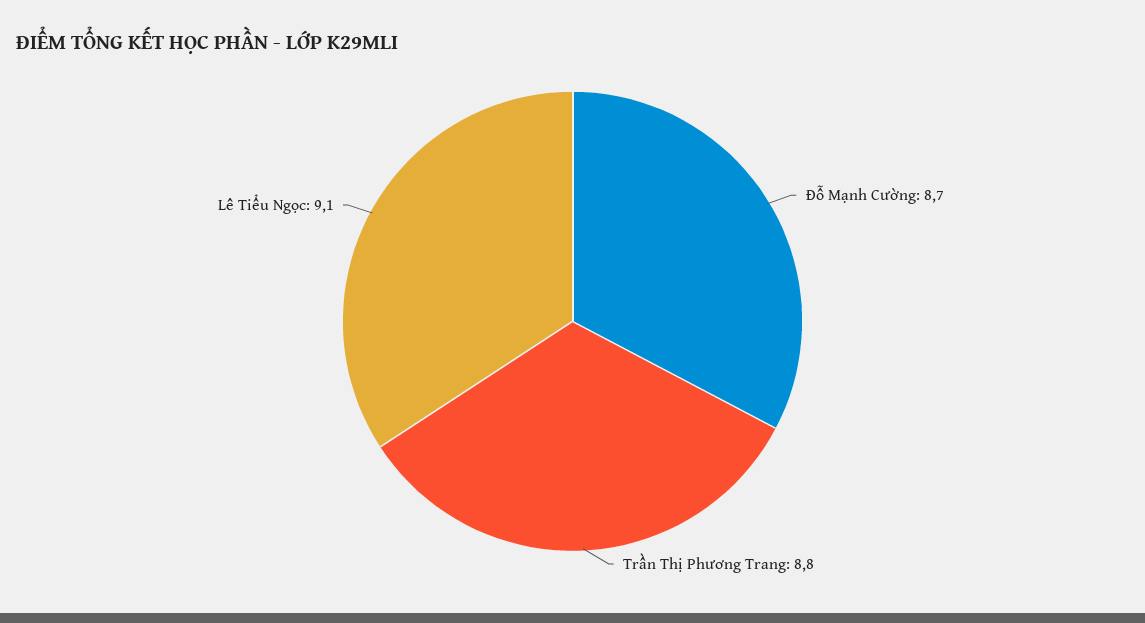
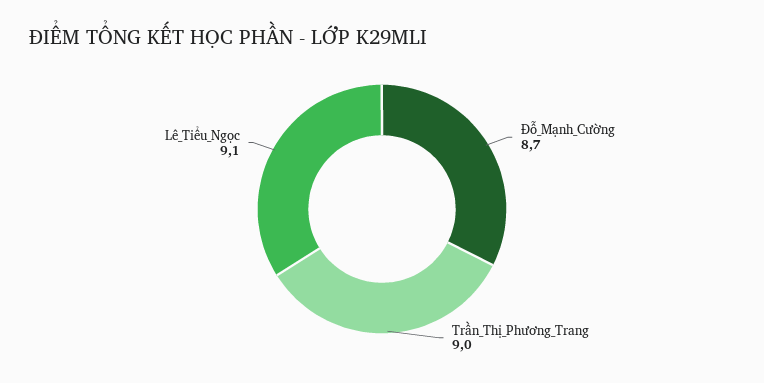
Trần Thị Phương Trang: 8.8 -> 9

